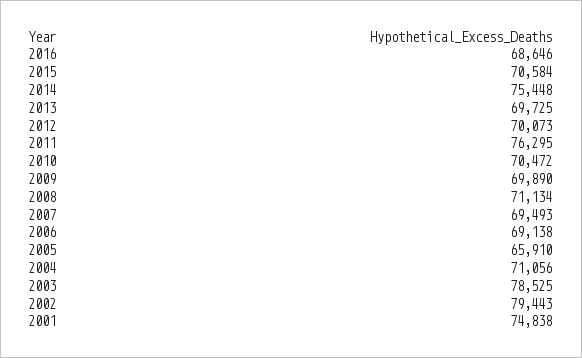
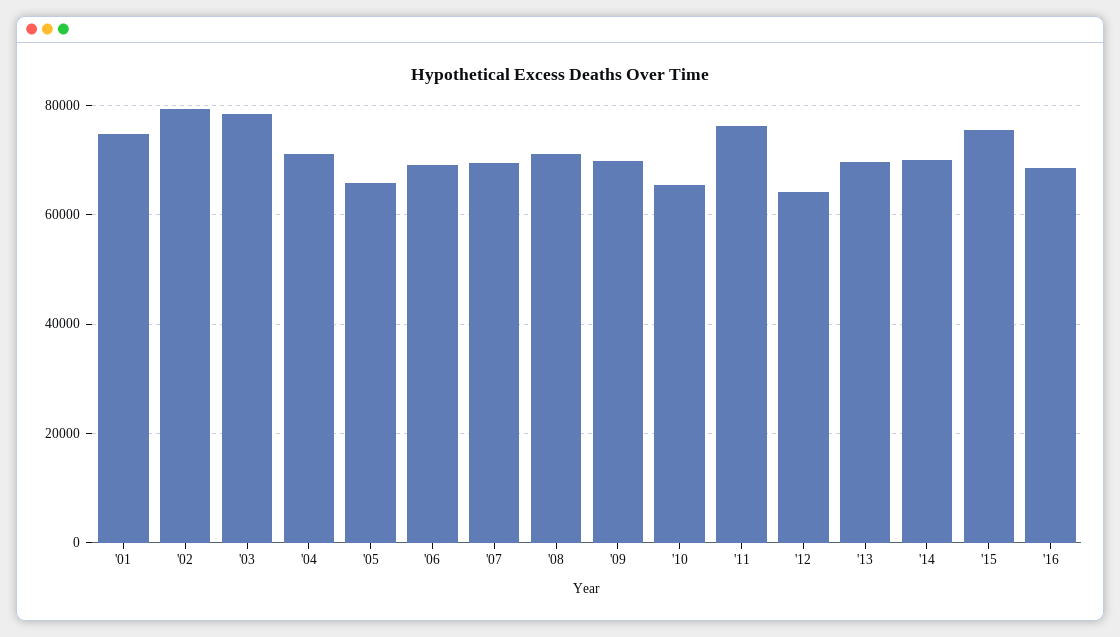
2015: 70584 -> 76000
2014: 75448 -> 70000
2012: 70073 -> 64000
2010: 70472 -> 66000

